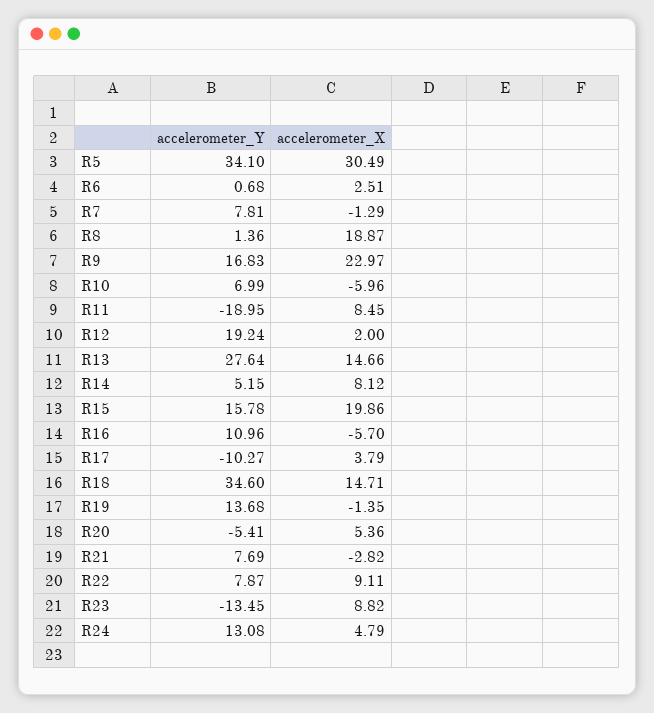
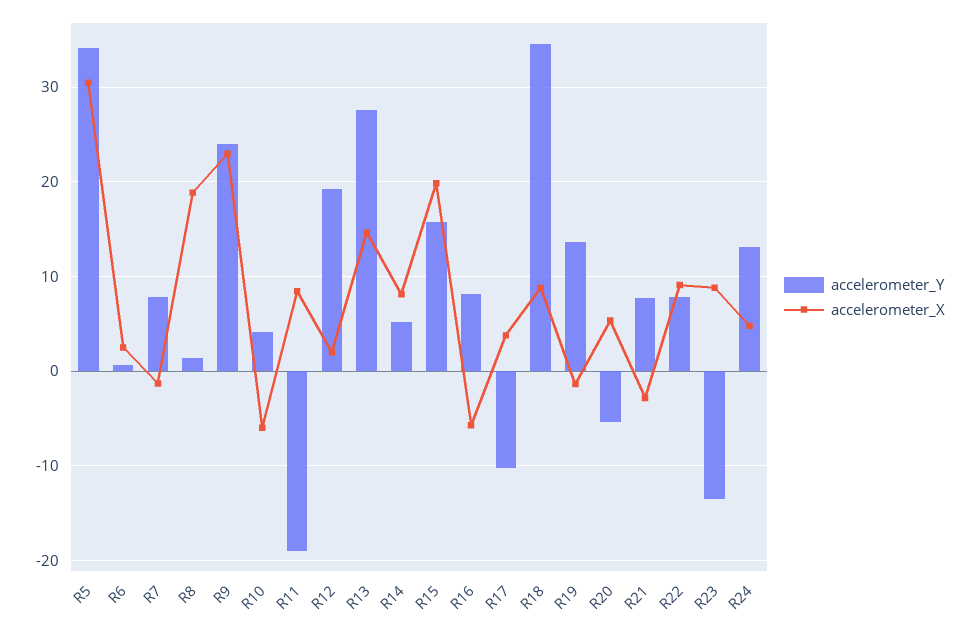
accelerometer_Y, R9: 16.83 -> 24
accelerometer_Y, R10: 6.99 -> 4
accelerometer_Y, R16: 10.96 -> 8
accelerometer_X, R18: 14.71 -> 9

